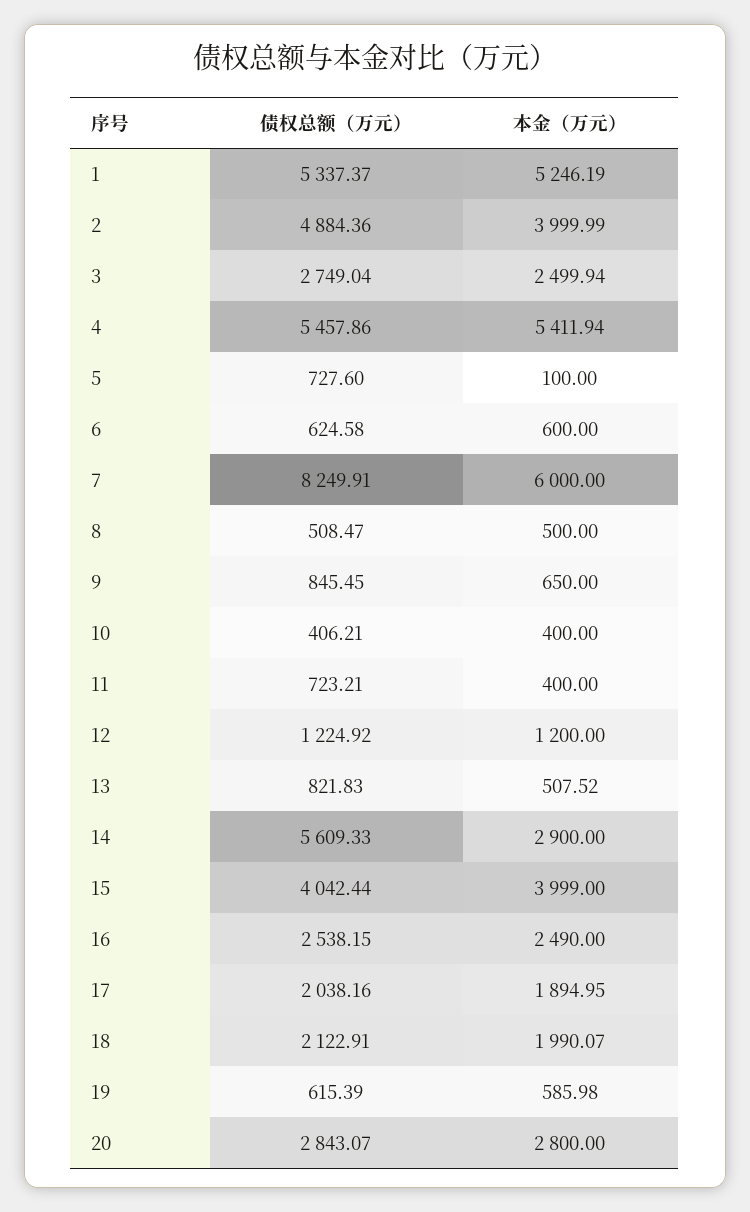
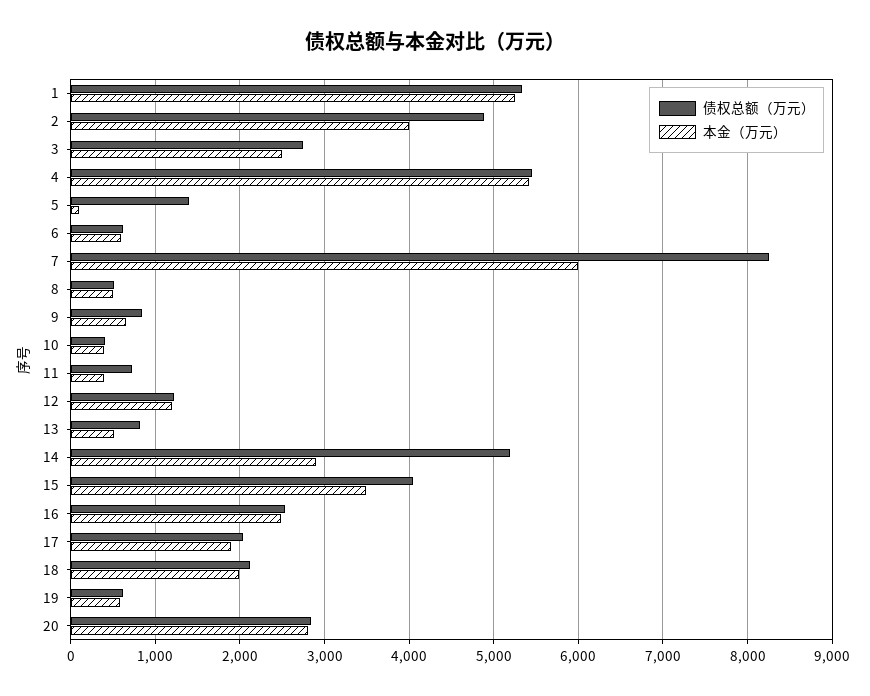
债权总额（万元）, 5: 727.6 -> 1400
债权总额（万元）, 14: 5609.33 -> 5200
本金（万元）, 15: 3999 -> 3500

